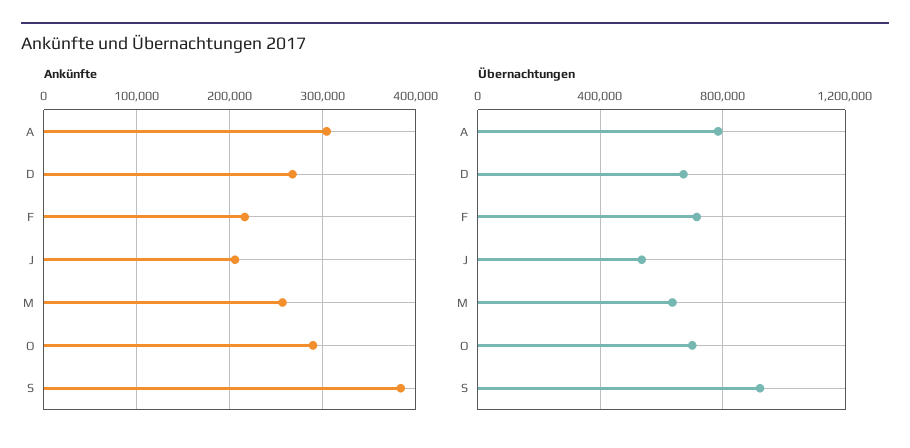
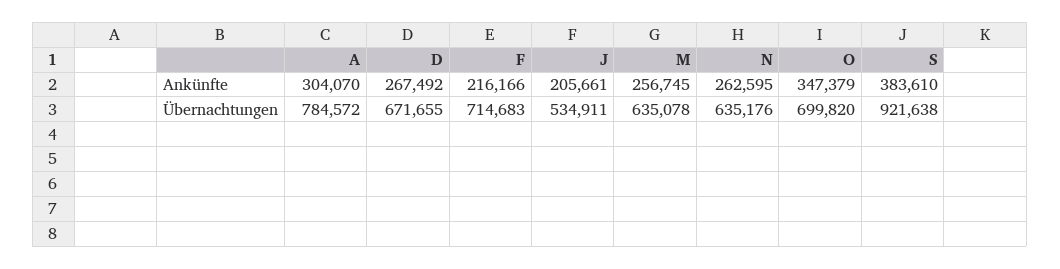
Ankünfte, O: 290000 -> 347379
Ankünfte, N: none -> 262595
Übernachtungen, N: none -> 635176

